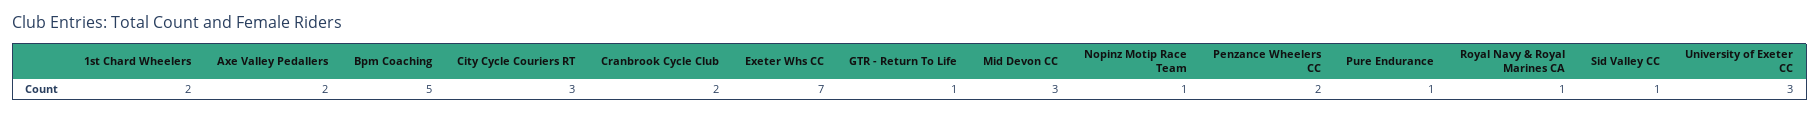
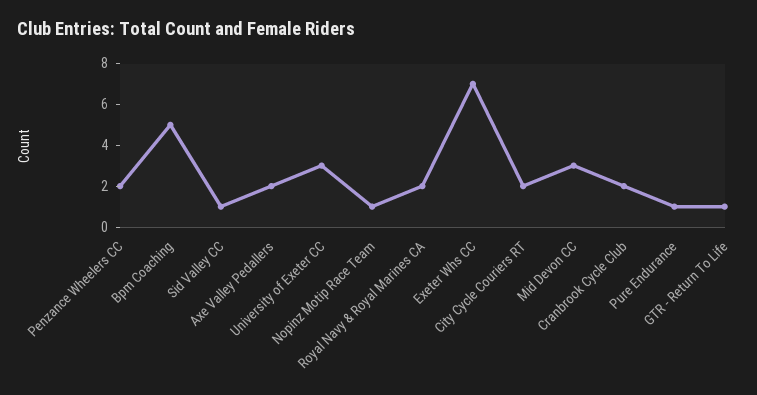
1st Chard Wheelers: 2 -> none
City Cycle Couriers RT: 3 -> 2
Royal Navy & Royal Marines CA: 1 -> 2

